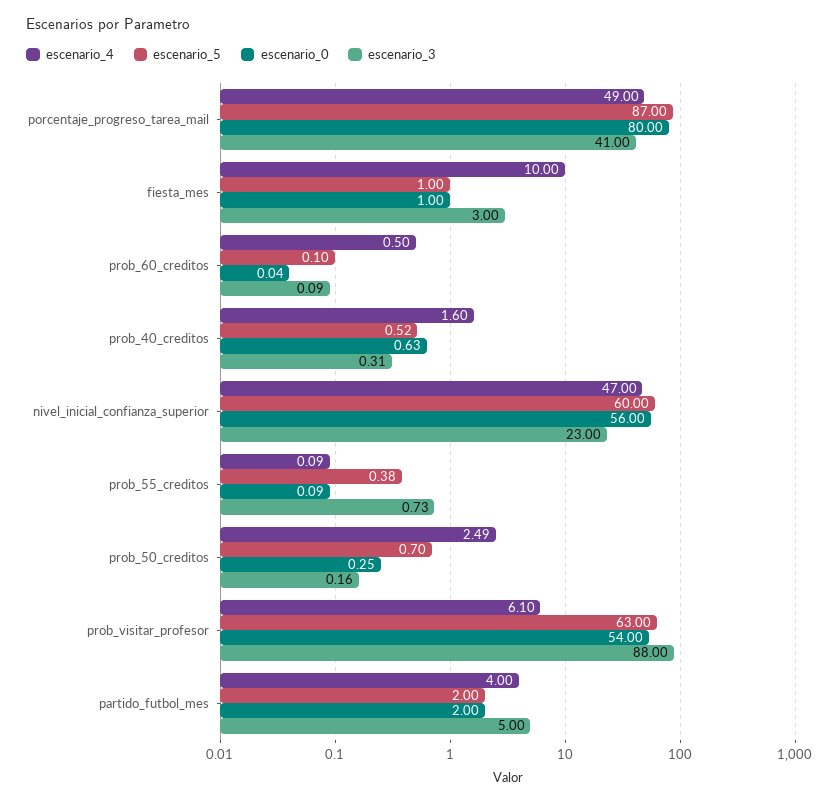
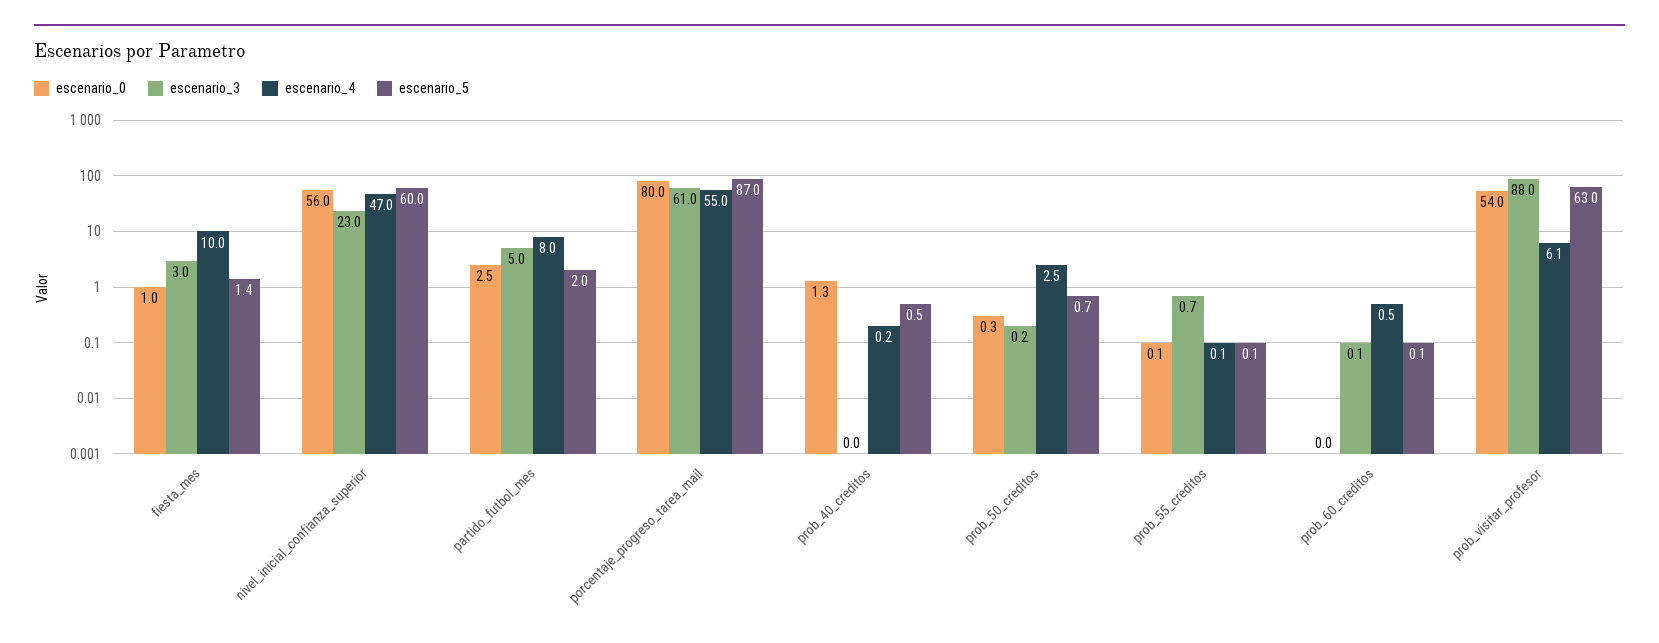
escenario_4, porcentaje_progreso_tarea_mail: 49 -> 55
escenario_3, porcentaje_progreso_tarea_mail: 41 -> 61
escenario_5, fiesta_mes: 1 -> 1.4
escenario_4, prob_40_creditos: 1.6 -> 0.2
escenario_0, prob_40_creditos: 0.63 -> 1.3
escenario_3, prob_40_creditos: 0.31 -> 0
escenario_5, prob_55_creditos: 0.38 -> 0.1
escenario_4, partido_futbol_mes: 4 -> 8
escenario_0, partido_futbol_mes: 2 -> 2.5

